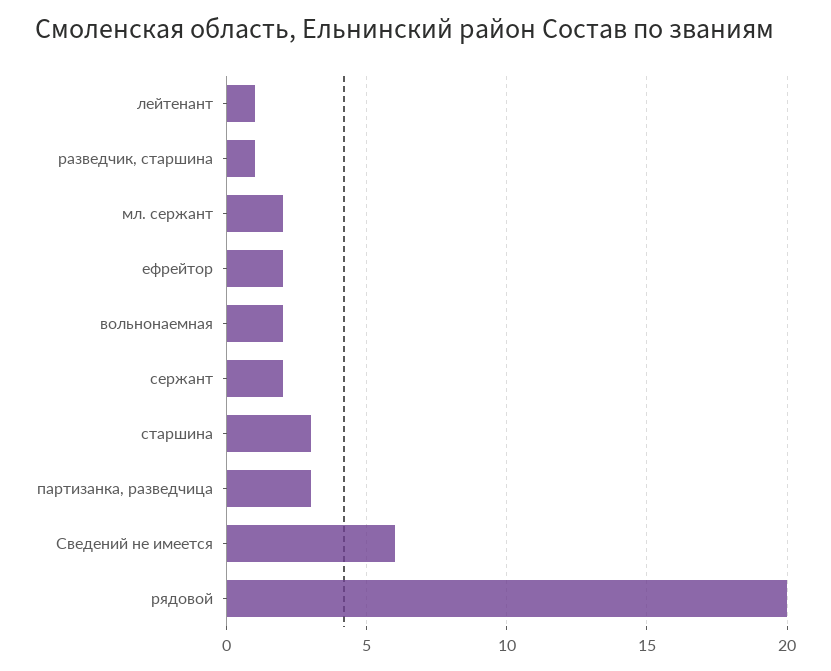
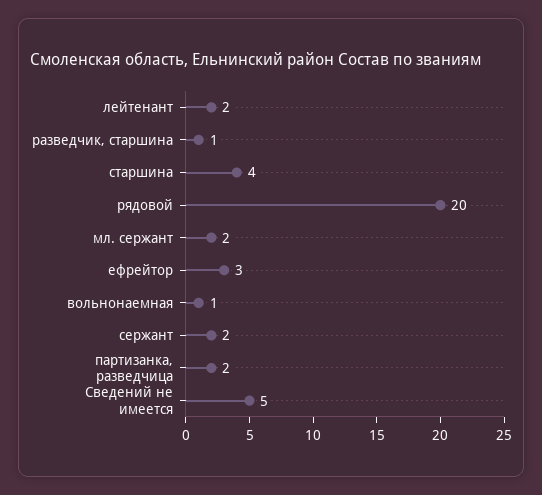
лейтенант: 1 -> 2
ефрейтор: 2 -> 3
вольнонаемная: 2 -> 1
старшина: 3 -> 4
партизанка, разведчица: 3 -> 2
Сведений не имеется: 6 -> 5

